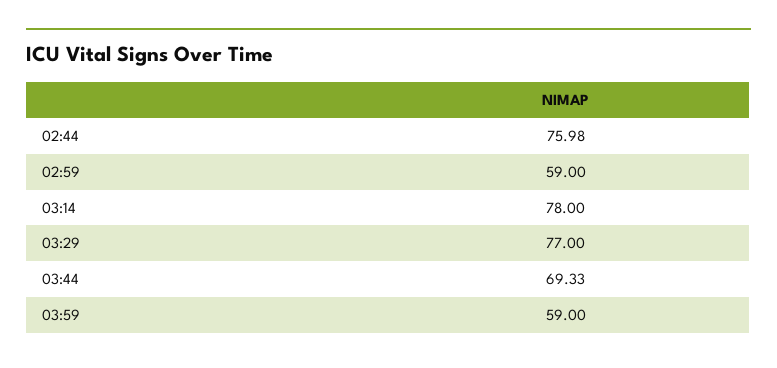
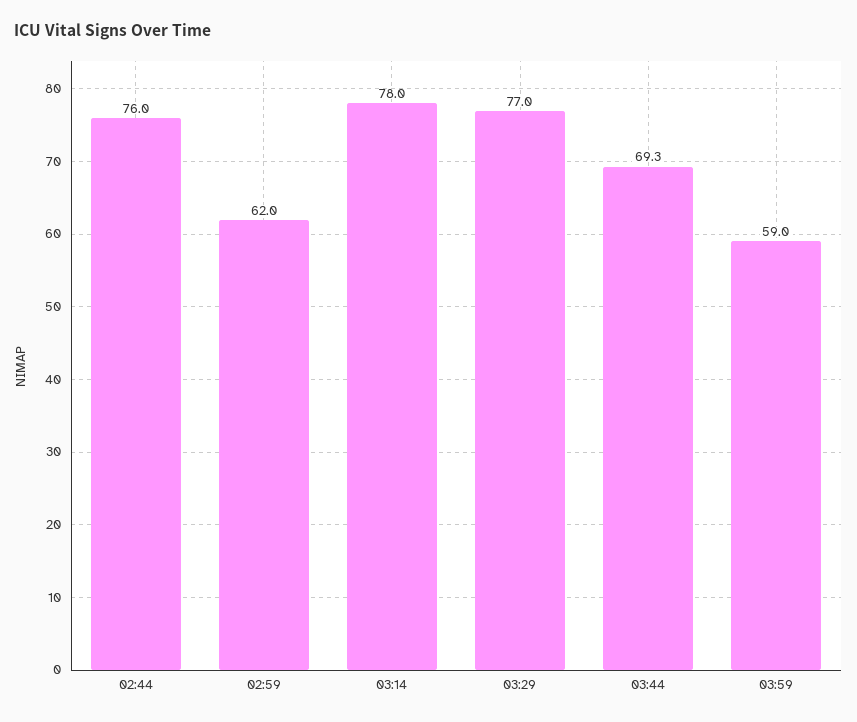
02:59: 59 -> 62

